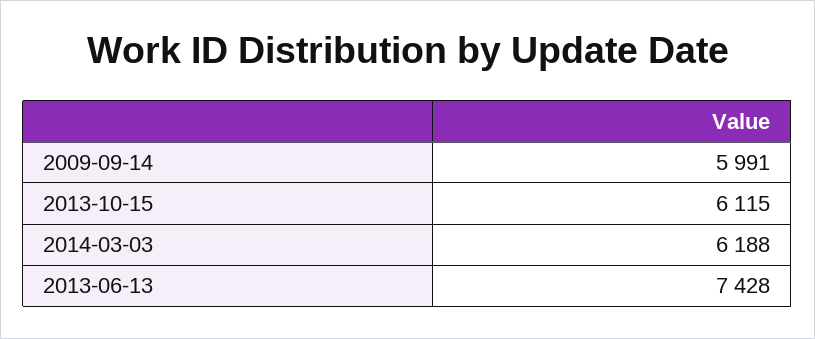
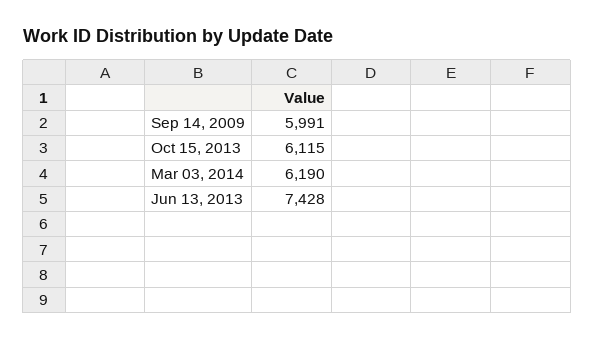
2014-03-03: 6188 -> 6190

